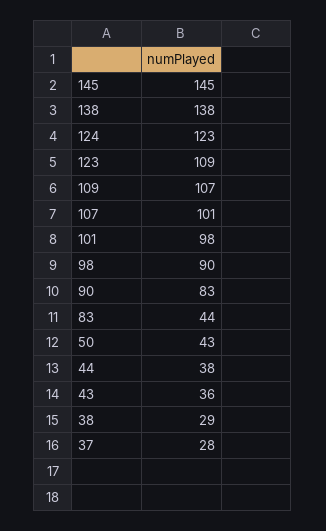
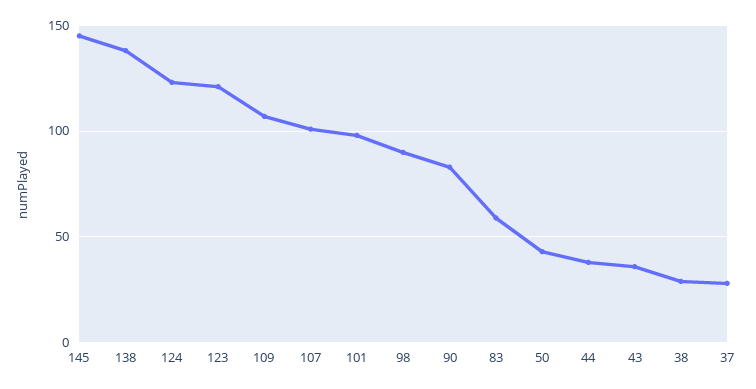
123: 109 -> 120
83: 44 -> 60

